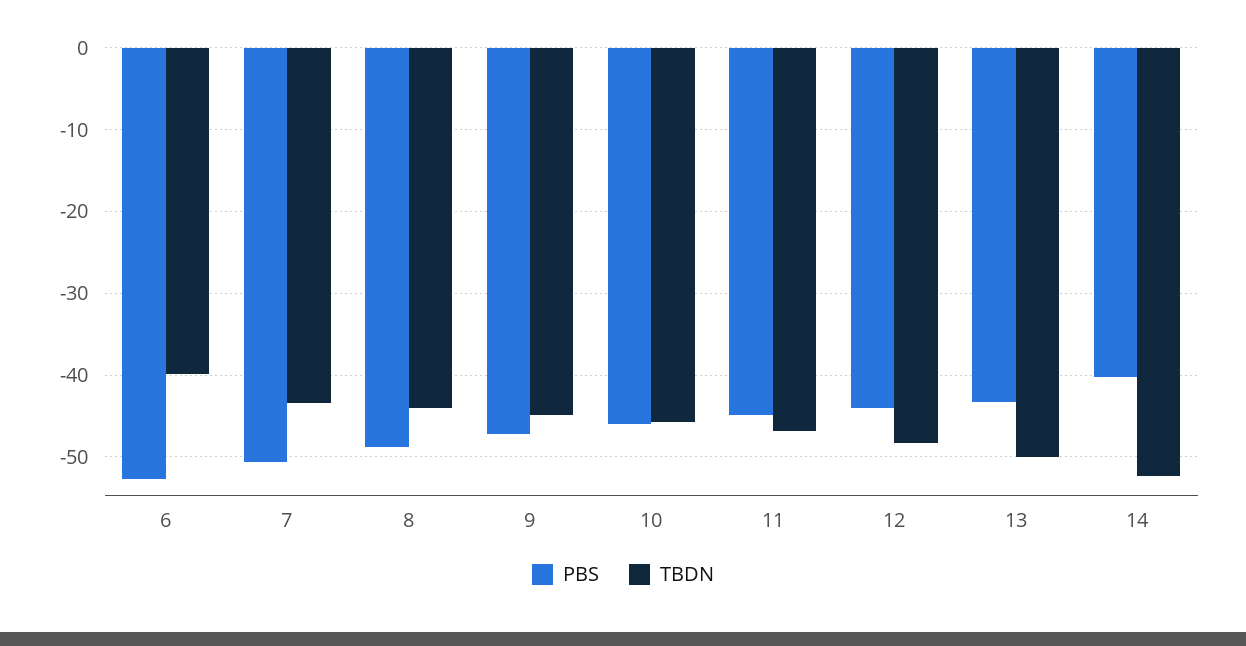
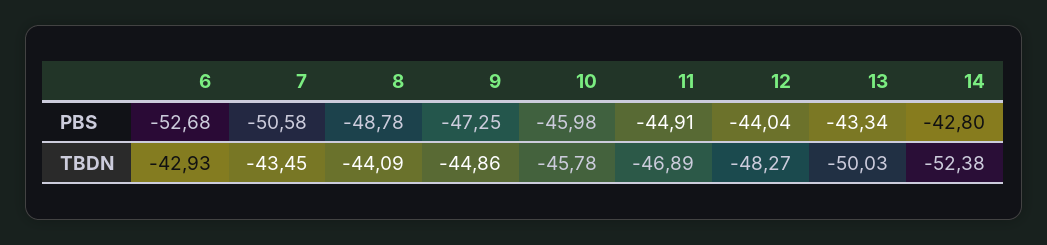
TBDN, 6: -40 -> -42.93
PBS, 14: -40 -> -42.8

